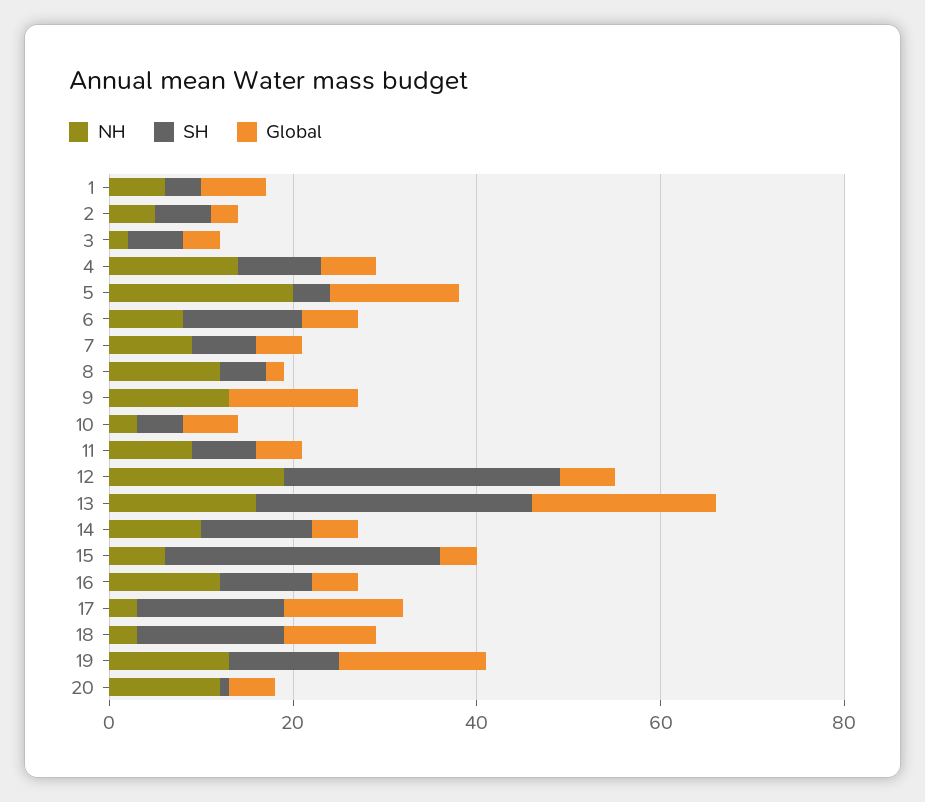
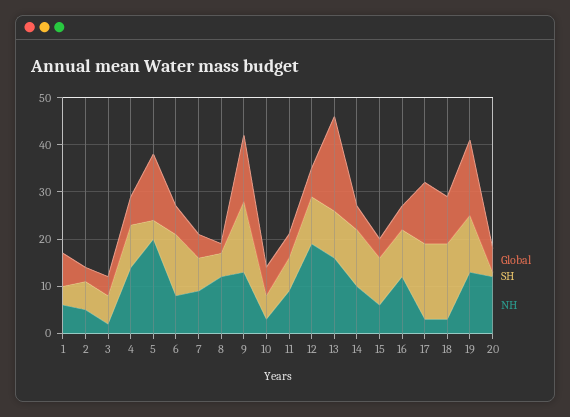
SH, 9: 0 -> 15
SH, 12: 30 -> 10
SH, 13: 30 -> 10
SH, 15: 30 -> 10

